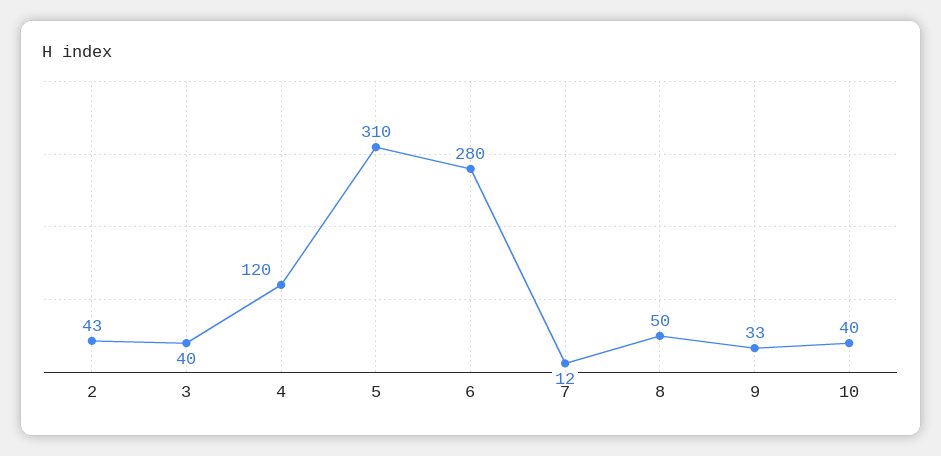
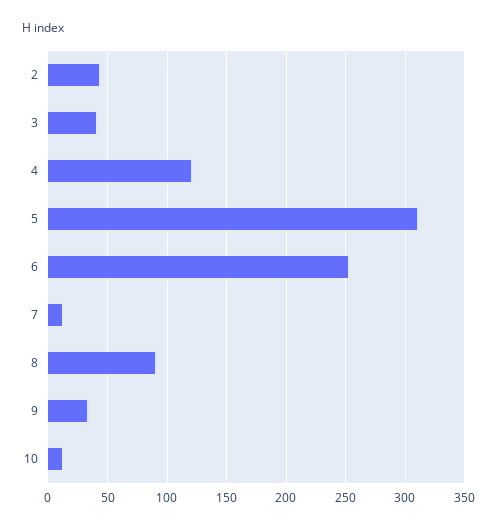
6: 280 -> 250
8: 50 -> 90
10: 40 -> 10

